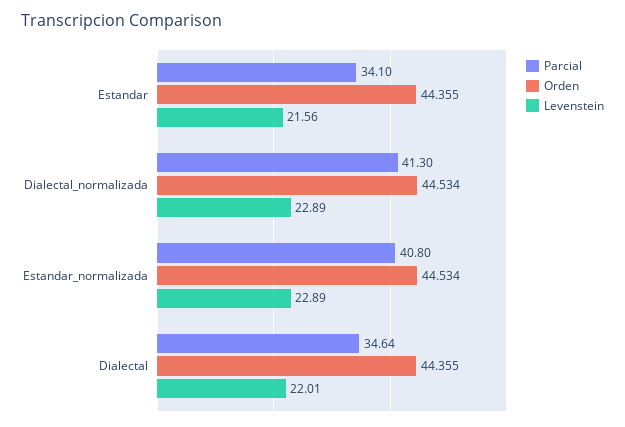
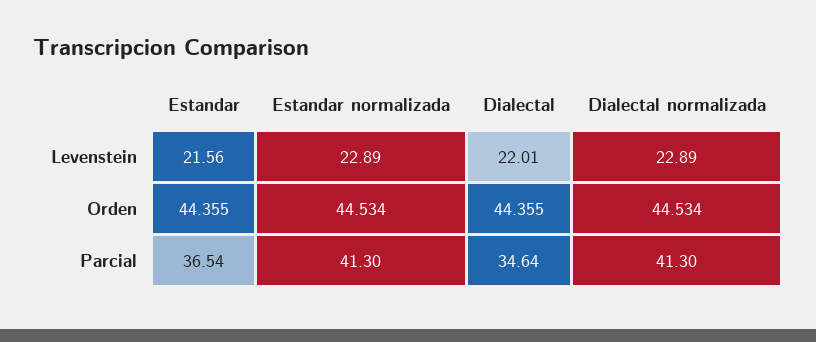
Parcial, Estandar: 34.1 -> 36.54
Parcial, Estandar_normalizada: 40.8 -> 41.3

